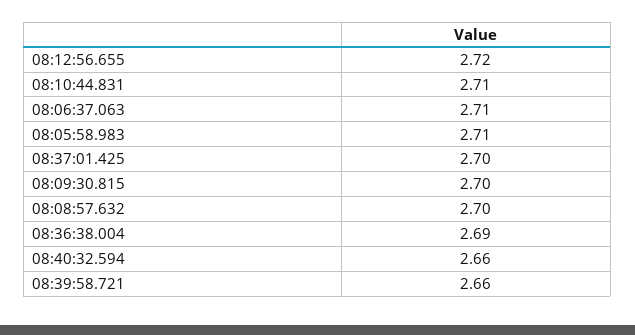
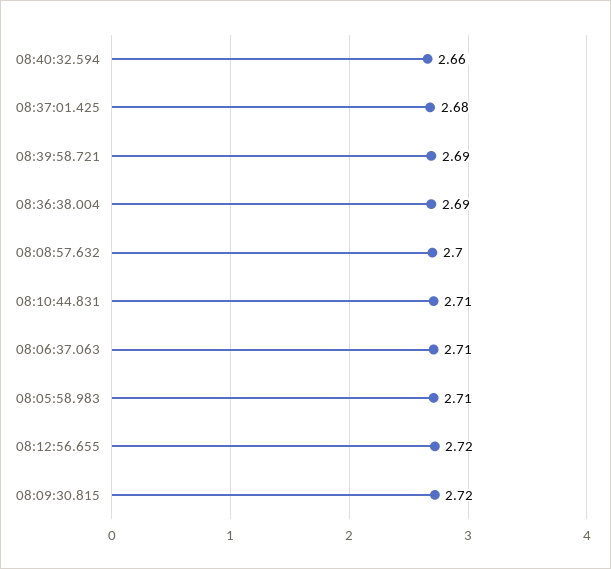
08:37:01.425: 2.7 -> 2.68
08:09:30.815: 2.7 -> 2.72
08:39:58.721: 2.66 -> 2.69

